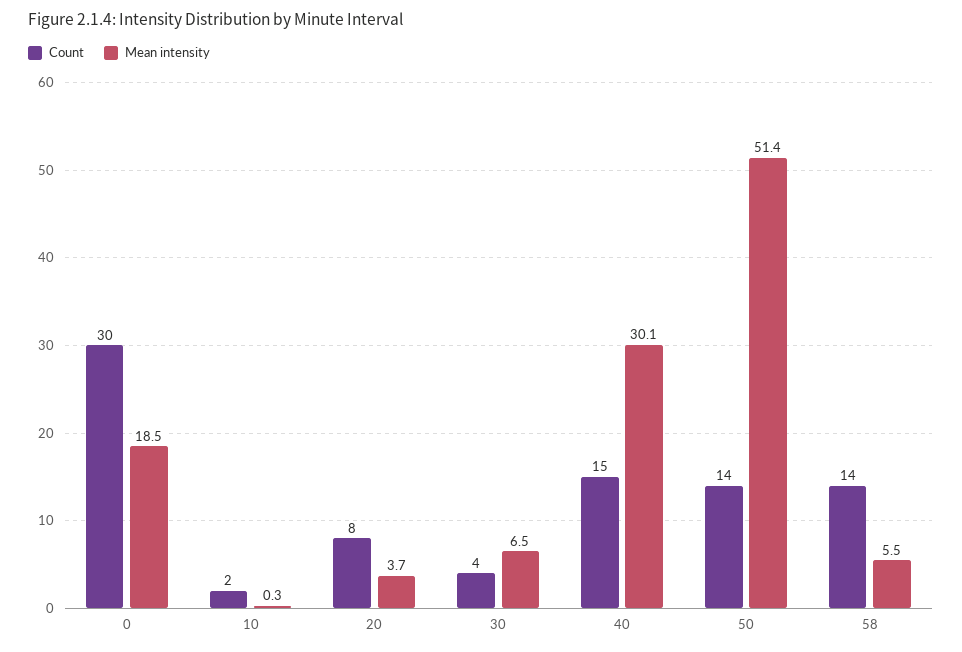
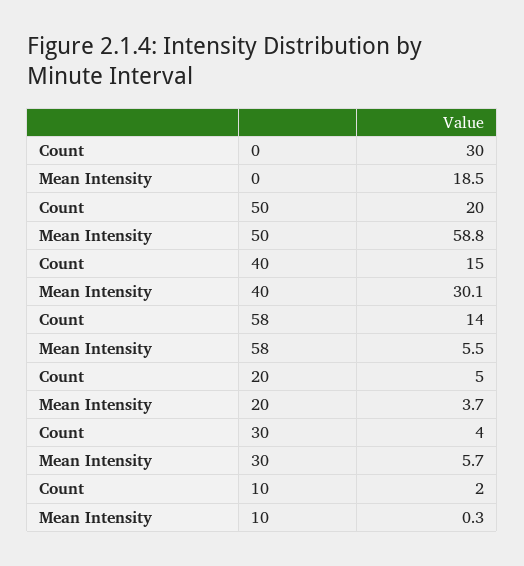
Count, 20: 8 -> 5
Mean intensity, 30: 6.5 -> 5.7
Count, 50: 14 -> 20
Mean intensity, 50: 51.4 -> 58.8

